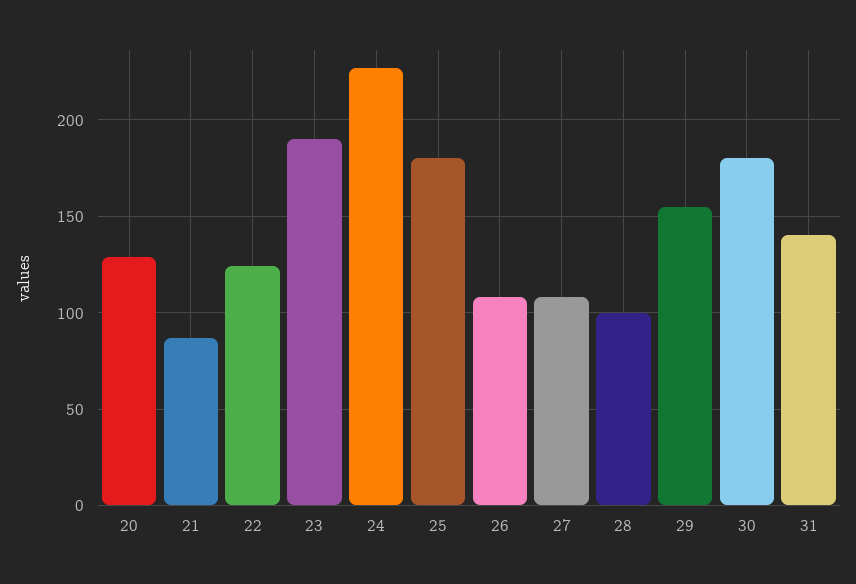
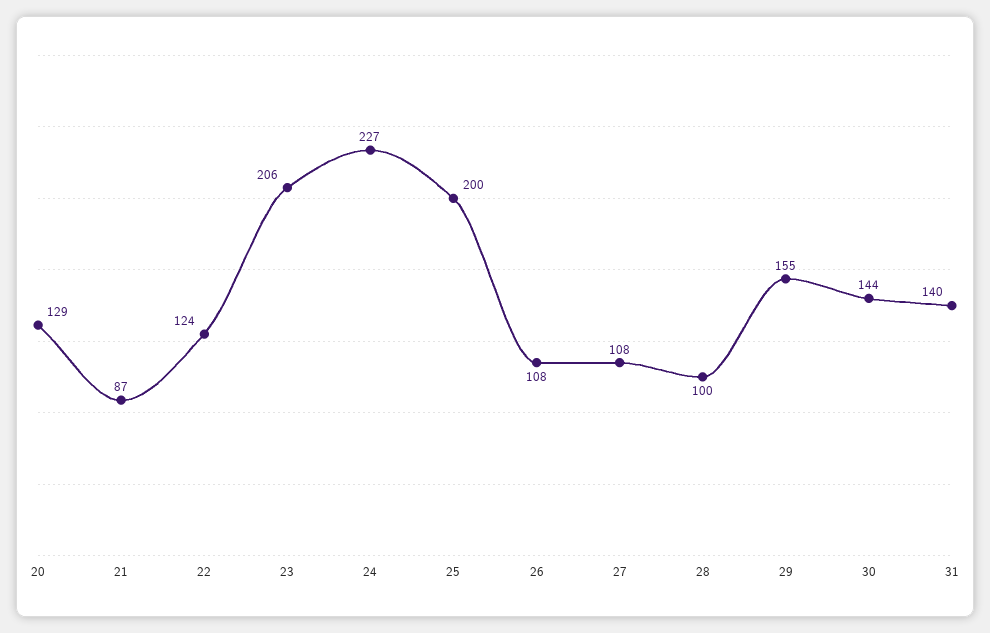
23: 190 -> 206
25: 180 -> 200
30: 180 -> 144

